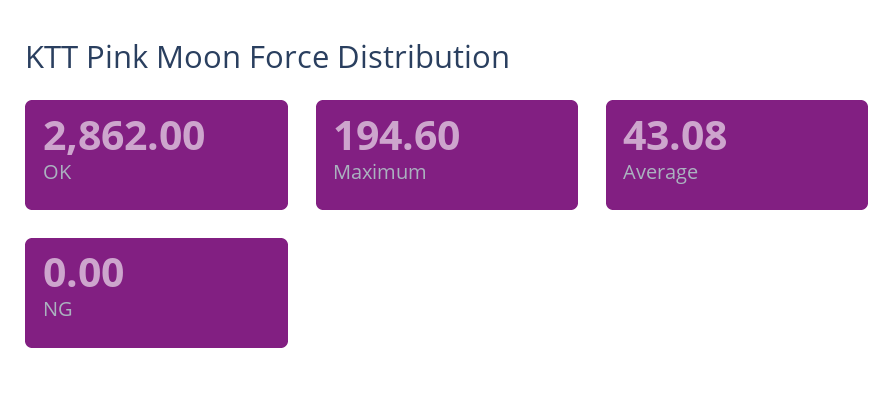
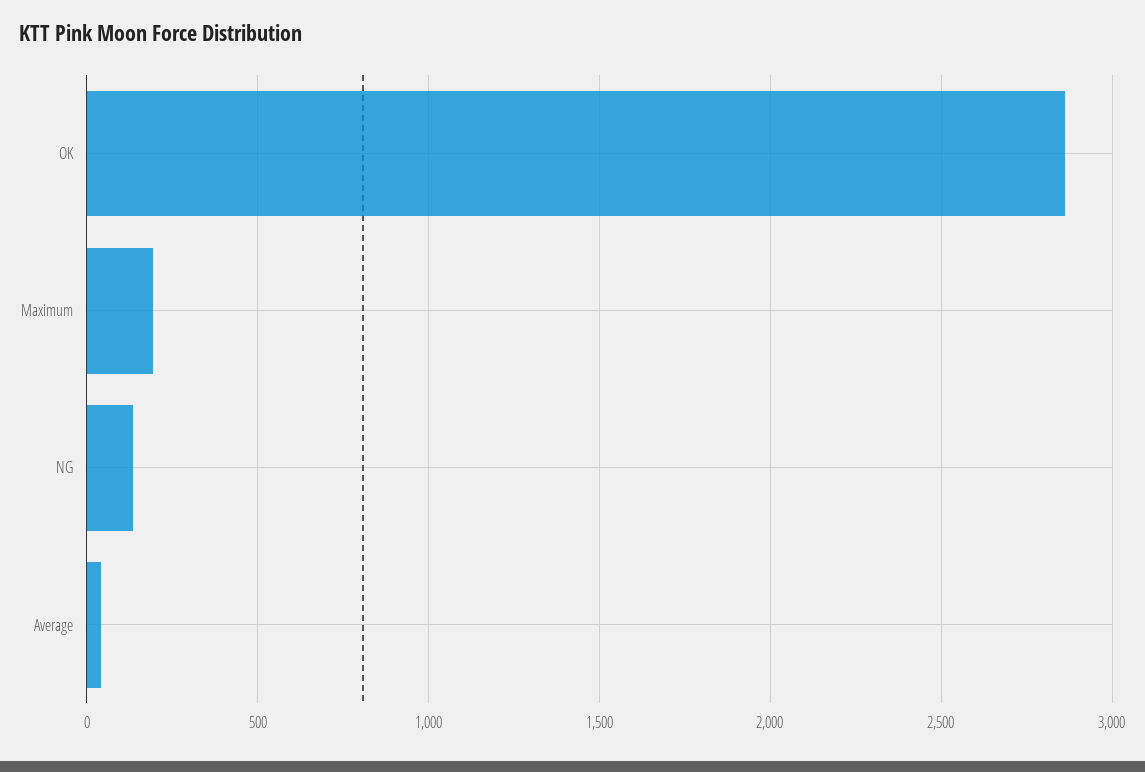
NG: 0 -> 150

